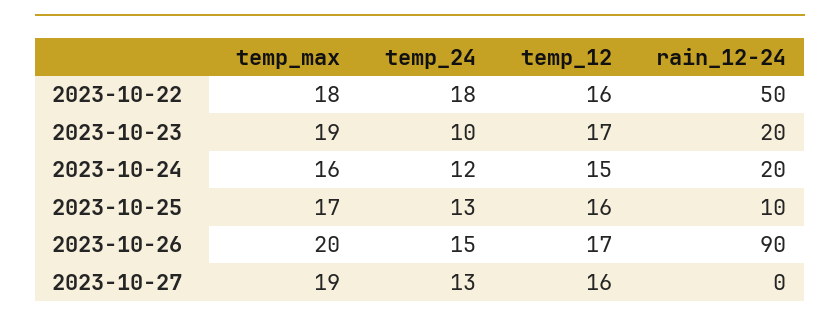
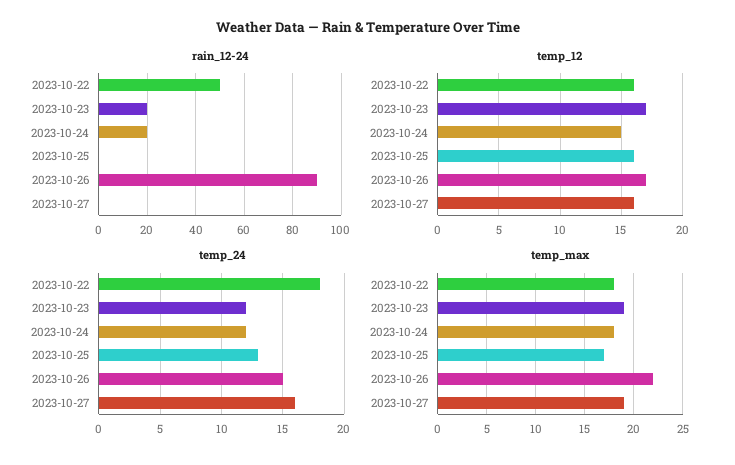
temp_24, 2023-10-23: 10 -> 12
temp_max, 2023-10-24: 16 -> 18
rain_12-24, 2023-10-25: 10 -> 0
temp_max, 2023-10-26: 20 -> 22
temp_24, 2023-10-27: 13 -> 16

